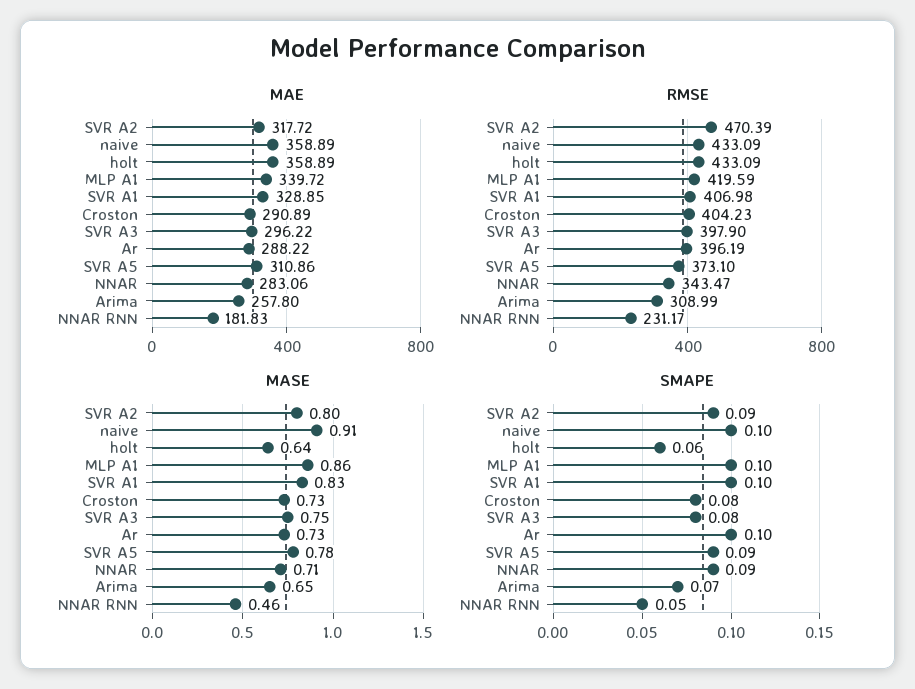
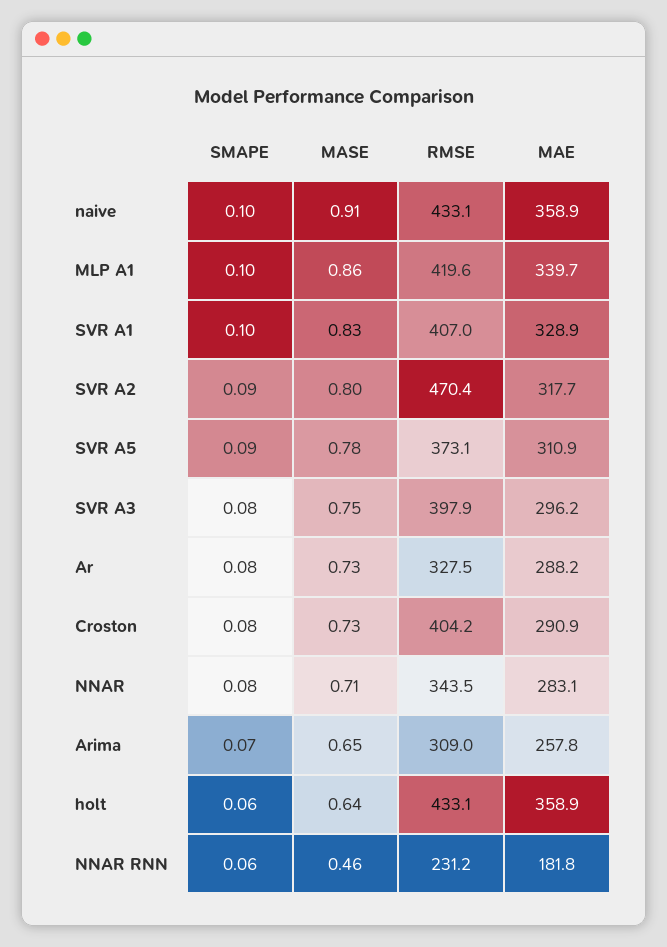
RMSE, Ar: 396.19 -> 327.5
SMAPE, Ar: 0.1 -> 0.08
SMAPE, NNAR: 0.09 -> 0.08
SMAPE, NNAR RNN: 0.05 -> 0.06

